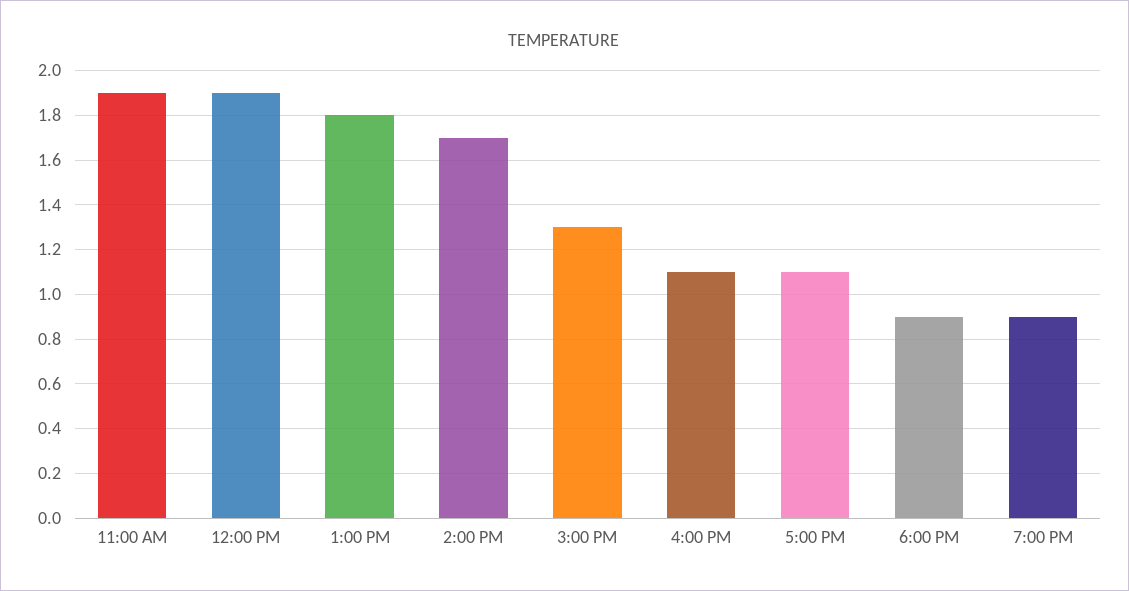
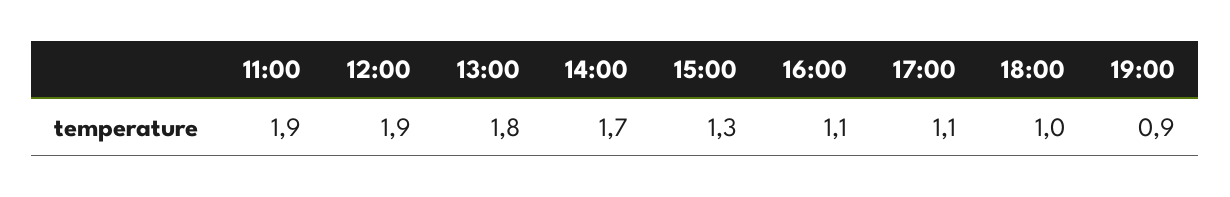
6:00 PM: 0.9 -> 1

